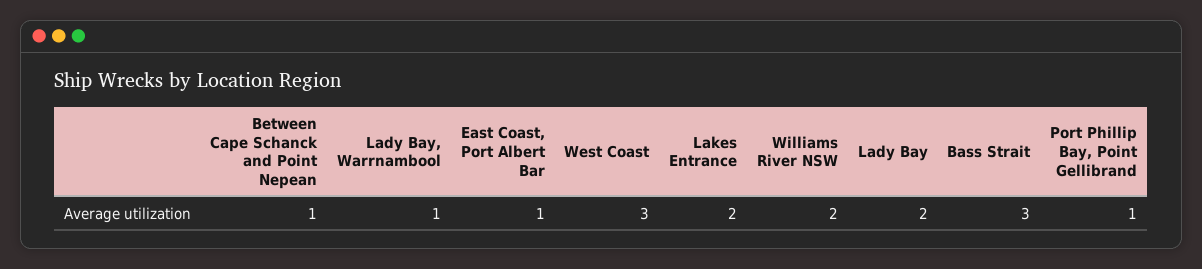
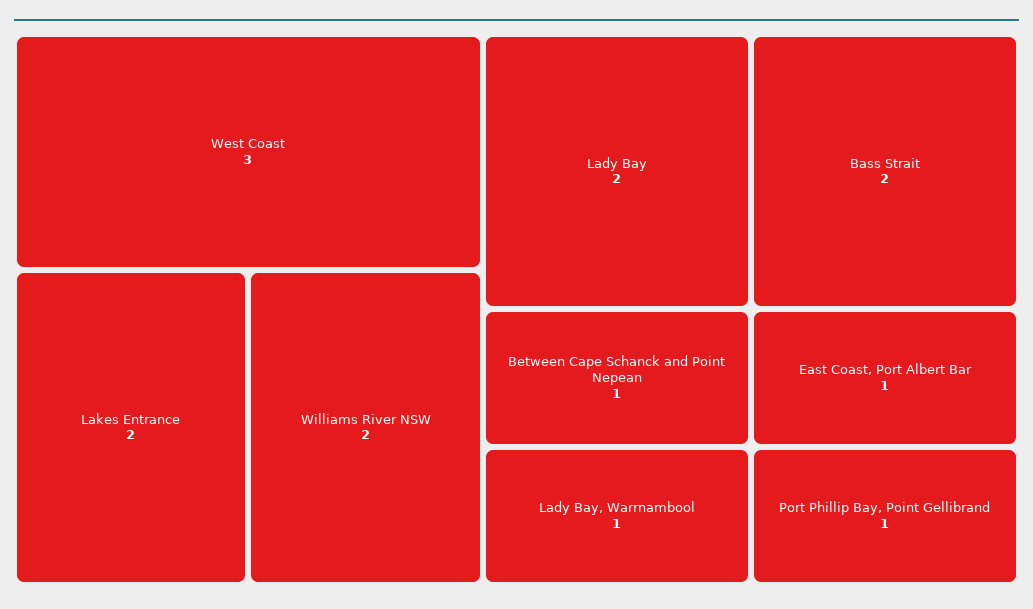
Bass Strait: 3 -> 2

